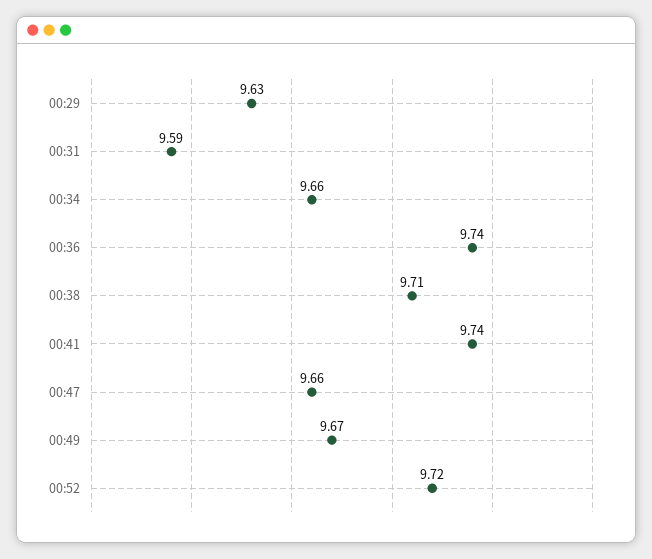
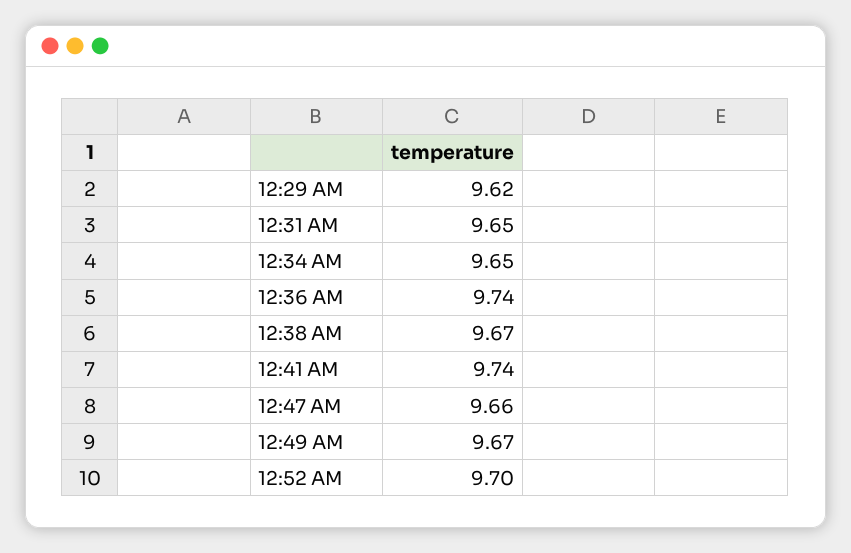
00:29: 9.63 -> 9.62
00:31: 9.59 -> 9.65
00:34: 9.66 -> 9.65
00:38: 9.71 -> 9.67
00:52: 9.72 -> 9.7

